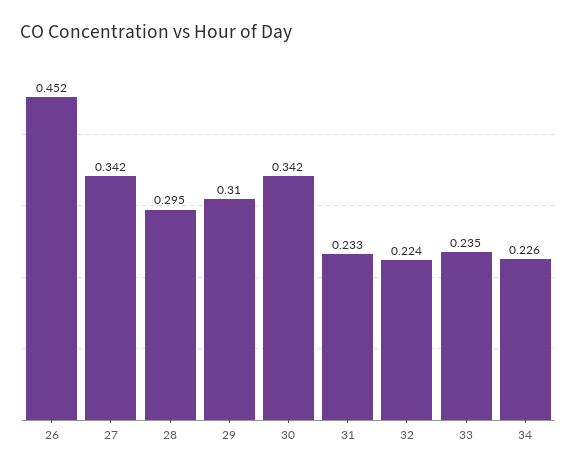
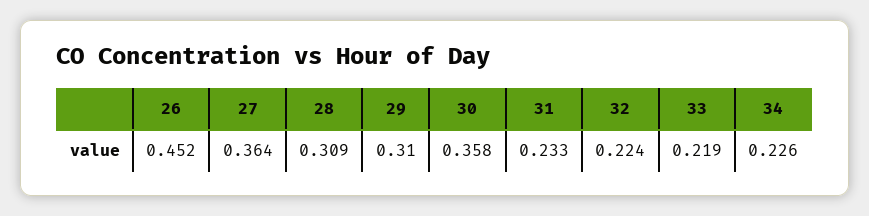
27: 0.342 -> 0.364
28: 0.295 -> 0.309
30: 0.342 -> 0.358
33: 0.235 -> 0.219

